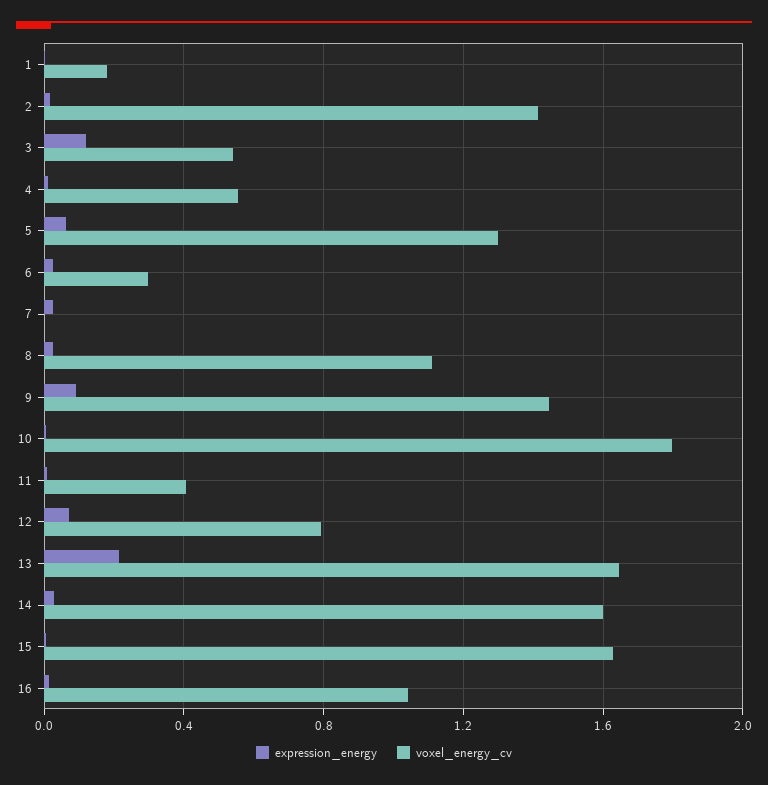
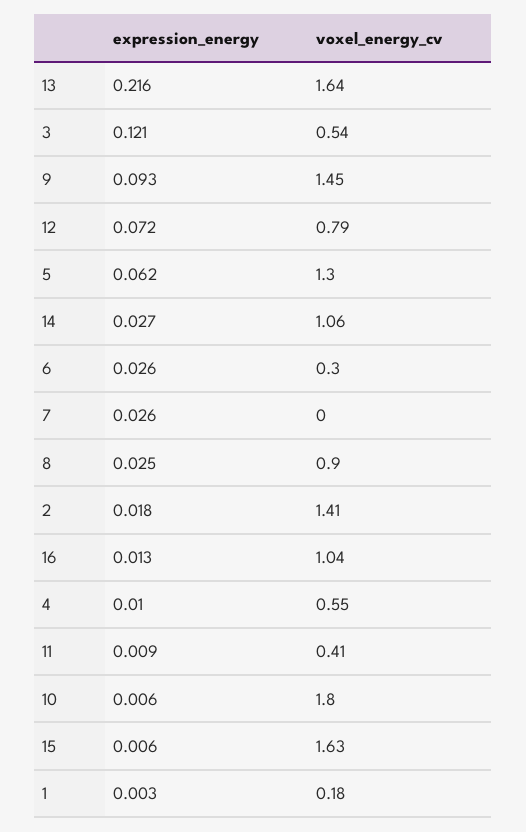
voxel_energy_cv, 8: 1.1 -> 0.9
voxel_energy_cv, 14: 1.6 -> 1.06

